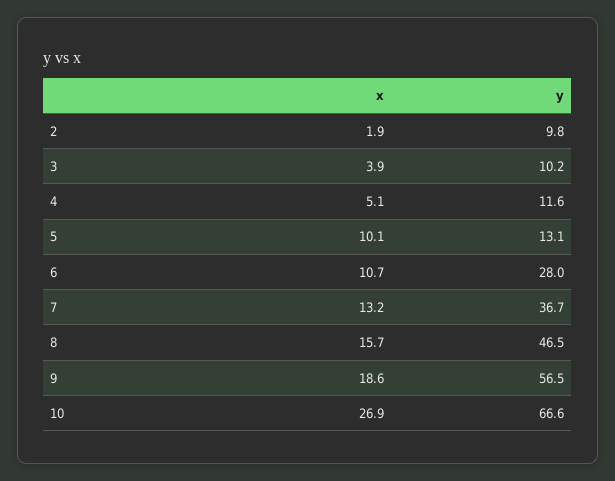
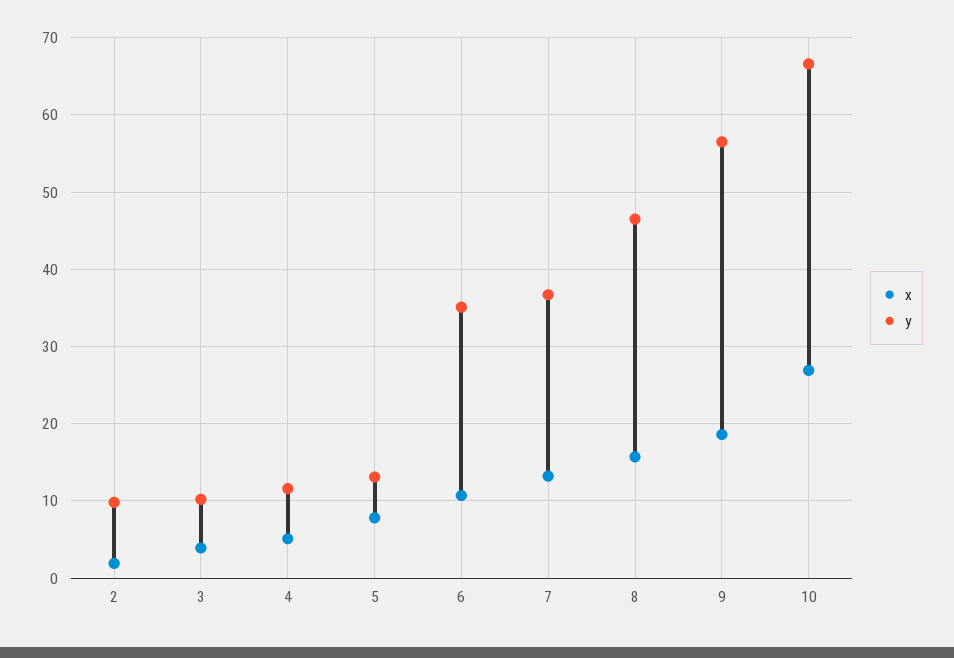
x, 5: 10.1 -> 8
y, 6: 28 -> 35

